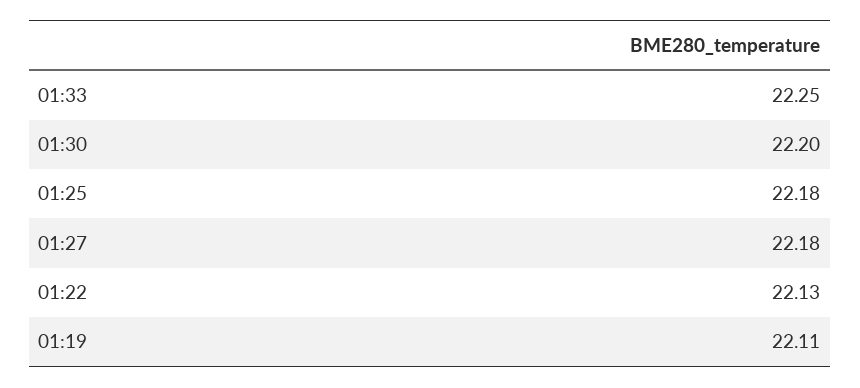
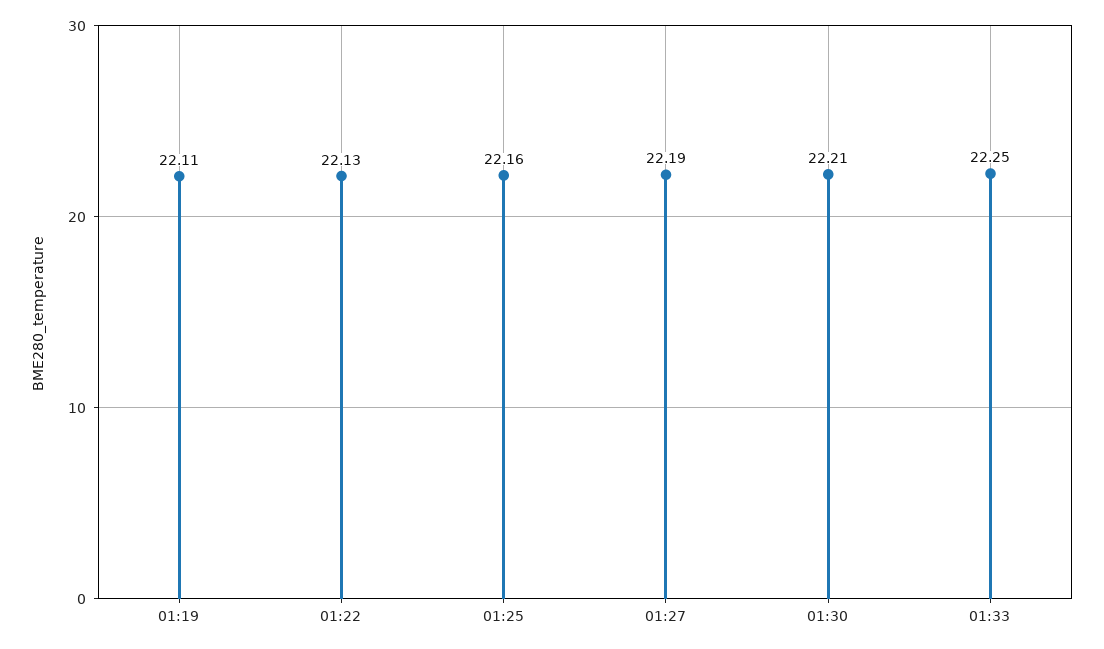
01:30: 22.2 -> 22.21
01:25: 22.18 -> 22.16
01:27: 22.18 -> 22.19

